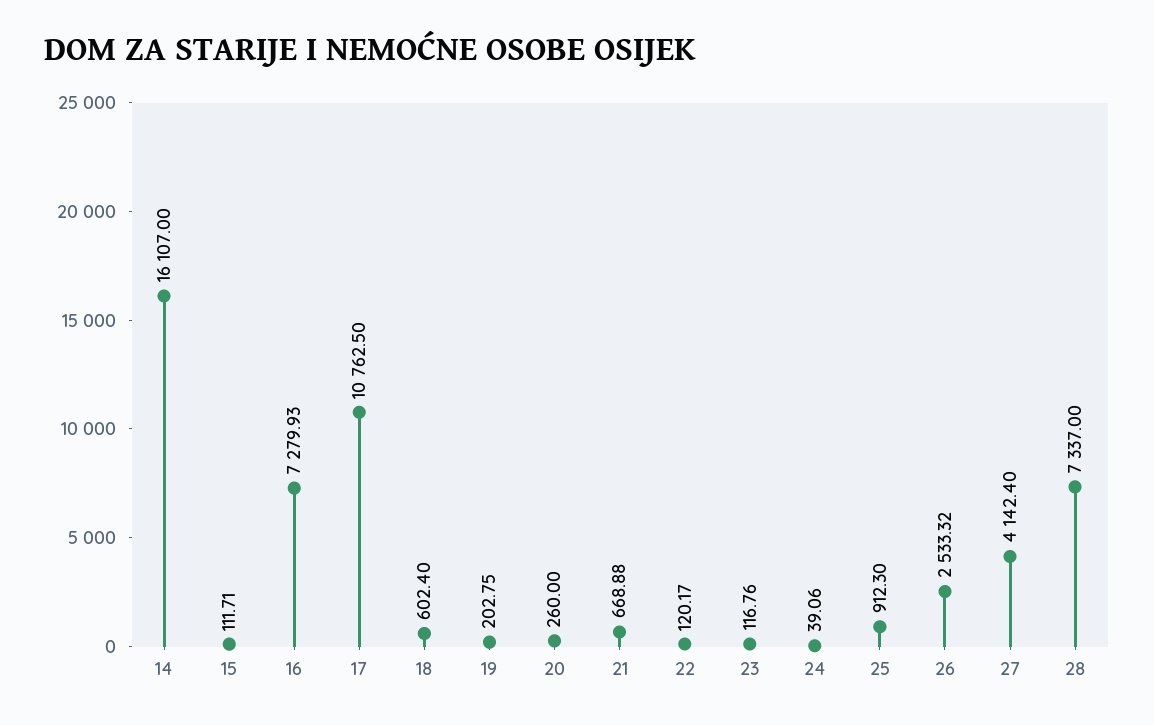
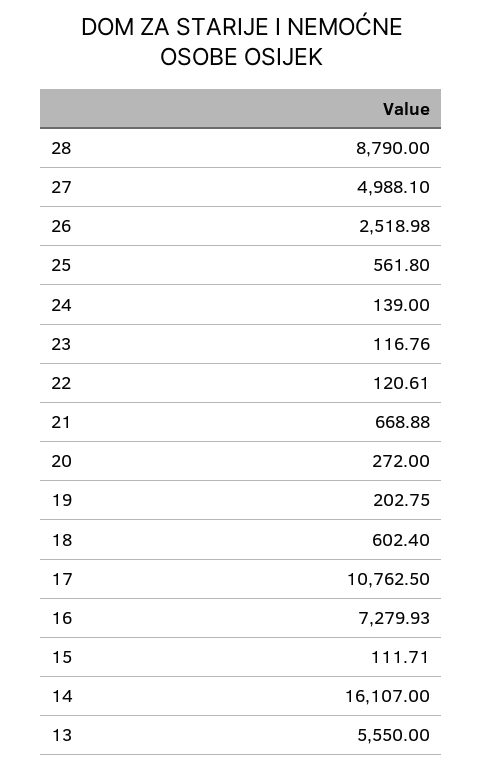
20: 260 -> 272
22: 120.17 -> 120.61
24: 39.06 -> 139
25: 912.3 -> 561.8
26: 2533.32 -> 2518.98
27: 4142.4 -> 4988.1
28: 7337 -> 8790
13: none -> 5550

